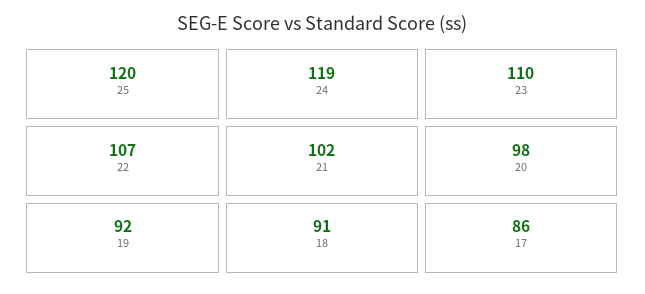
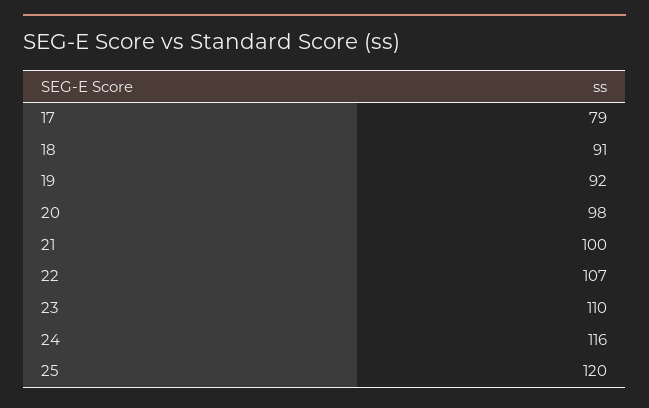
24: 119 -> 116
21: 102 -> 100
17: 86 -> 79

